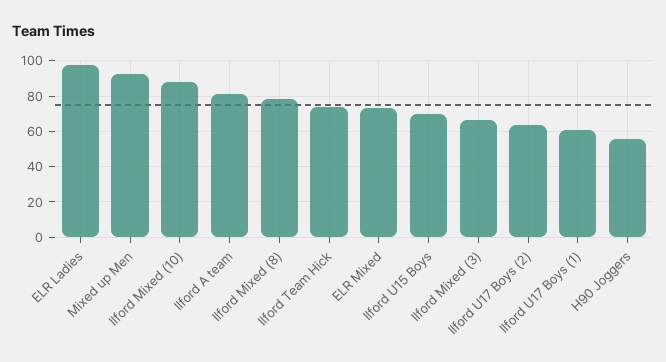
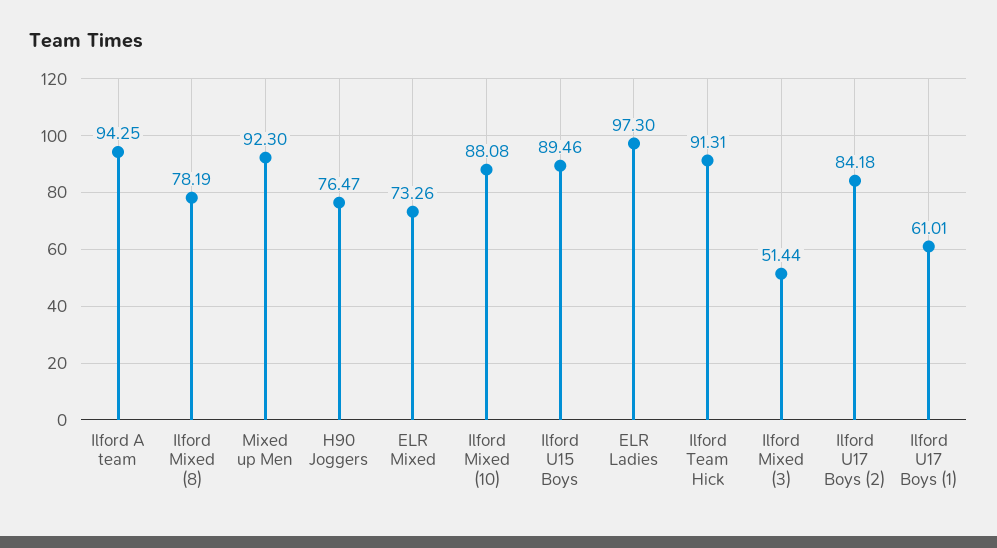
Ilford A team: 80 -> 94.25
Ilford Team Hick: 75 -> 91.31
Ilford U15 Boys: 70 -> 89.46
Ilford Mixed (3): 65 -> 51.44
Ilford U17 Boys (2): 65 -> 84.18
H90 Joggers: 55 -> 76.47

